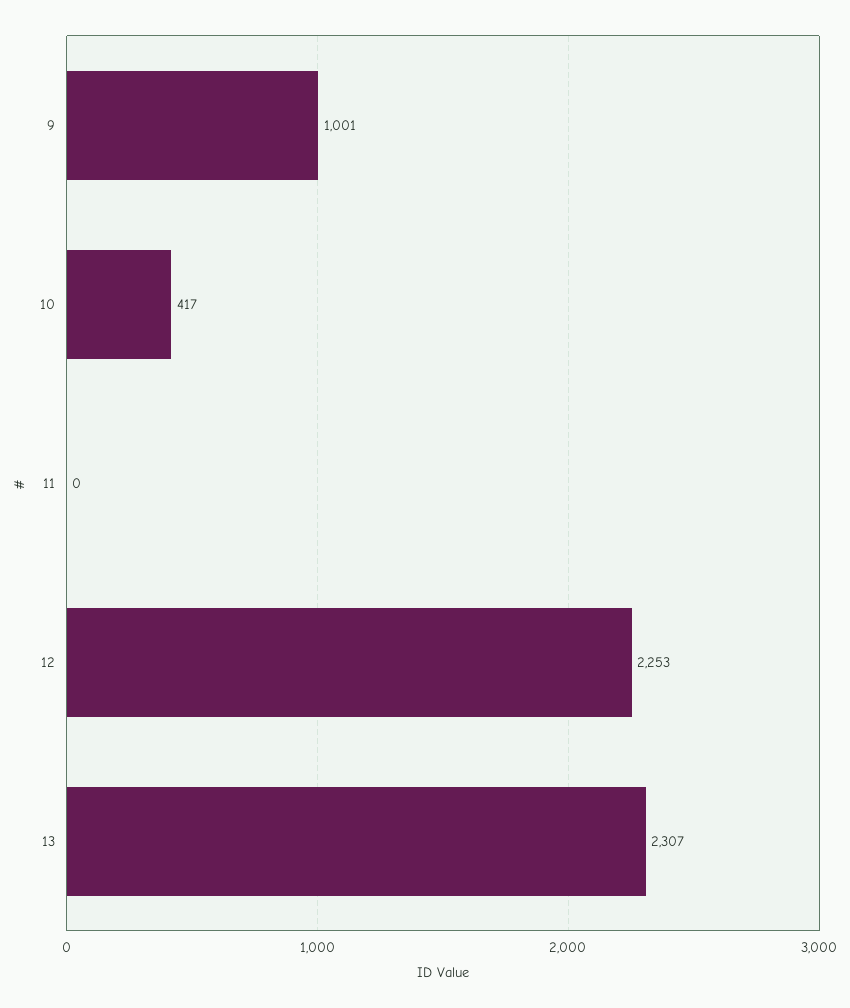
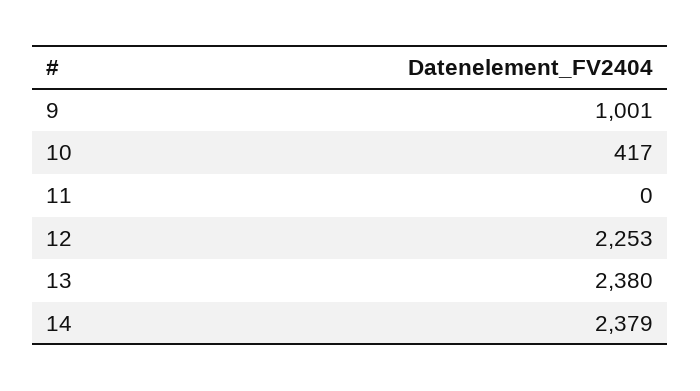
13: 2307 -> 2380
14: none -> 2379

